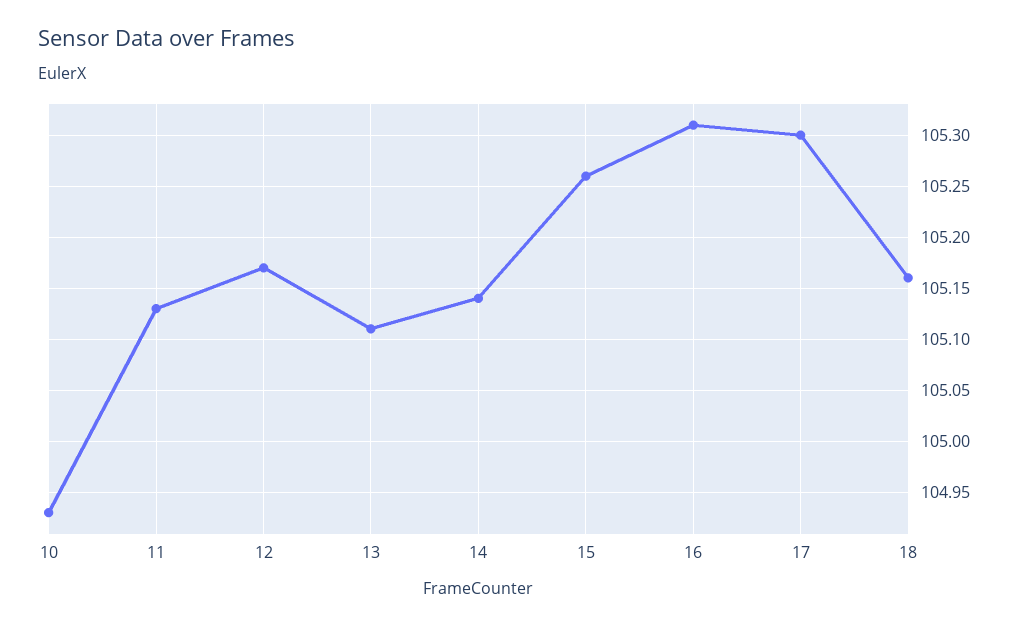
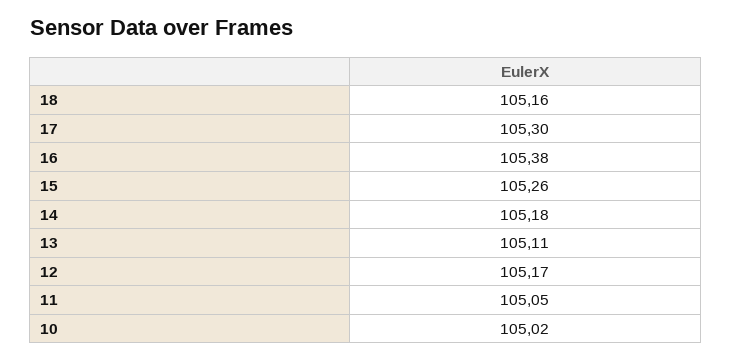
10: 104.93 -> 105.02
11: 105.13 -> 105.05
14: 105.14 -> 105.18
16: 105.31 -> 105.38

